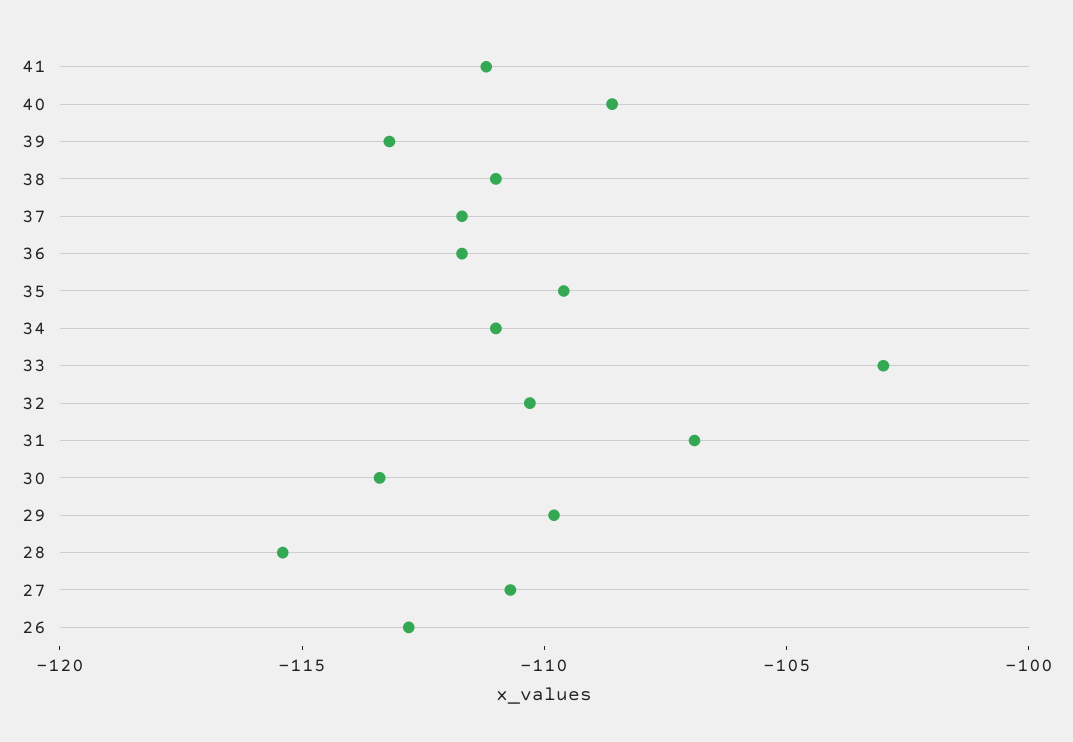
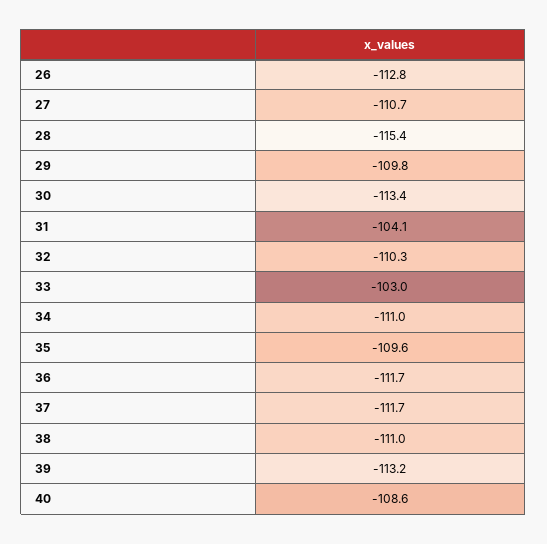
41: -111 -> none
31: -107 -> -104.1

